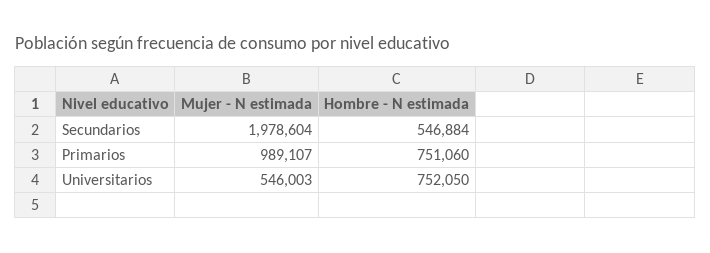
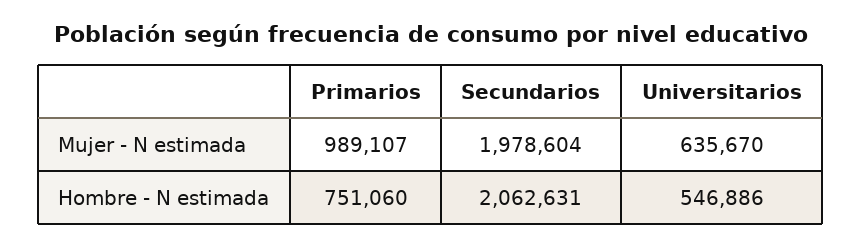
Hombre - N estimada, Secundarios: 546884 -> 2062631
Mujer - N estimada, Universitarios: 546003 -> 635670
Hombre - N estimada, Universitarios: 752050 -> 546886

